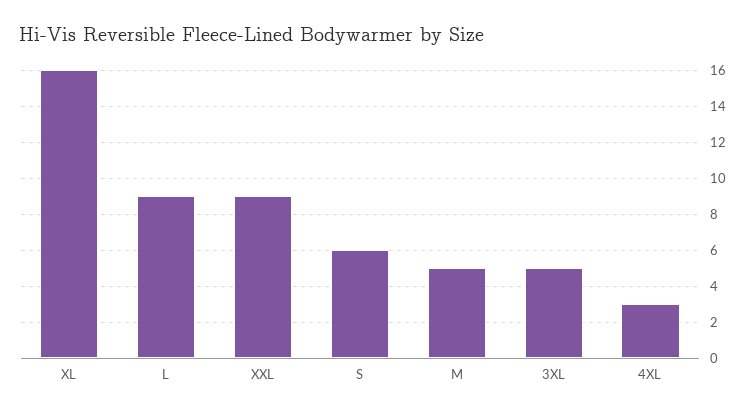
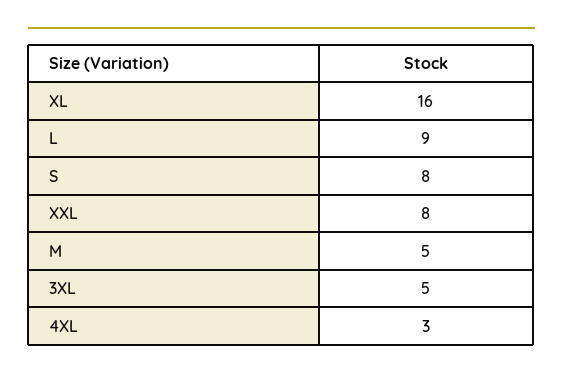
XXL: 9 -> 8
S: 6 -> 8

